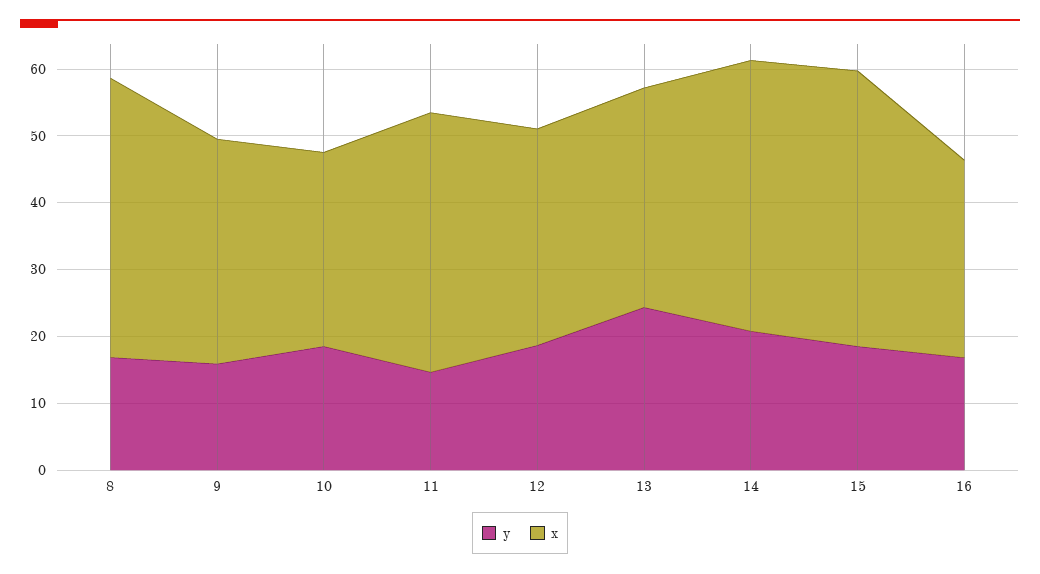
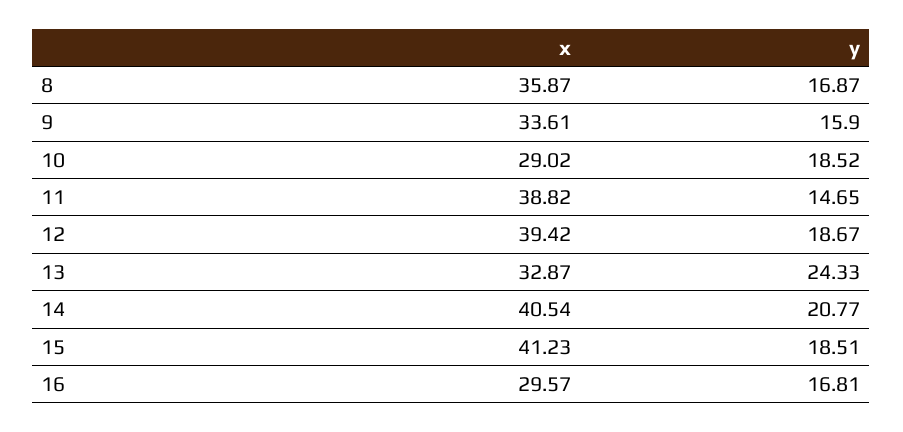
x, 8: 42 -> 35.87
x, 12: 32 -> 39.42

